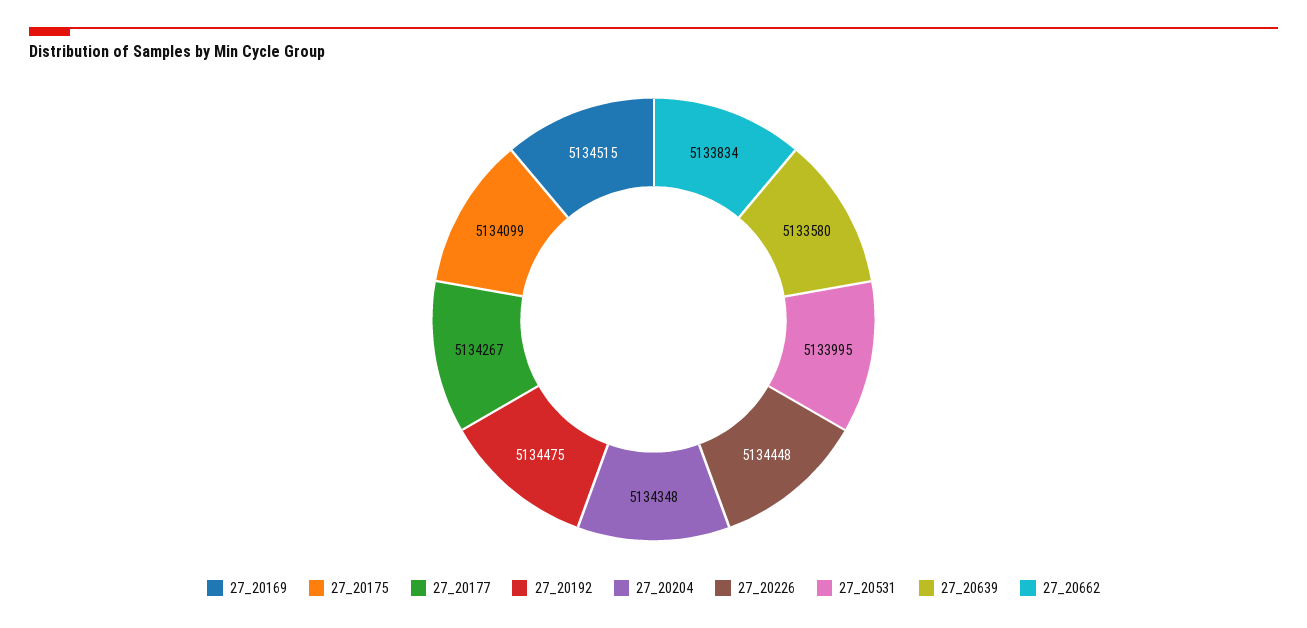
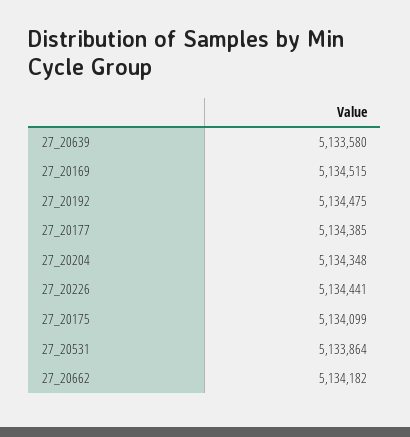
27_20177: 5134267 -> 5134385
27_20226: 5134448 -> 5134441
27_20531: 5133995 -> 5133864
27_20662: 5133834 -> 5134182

